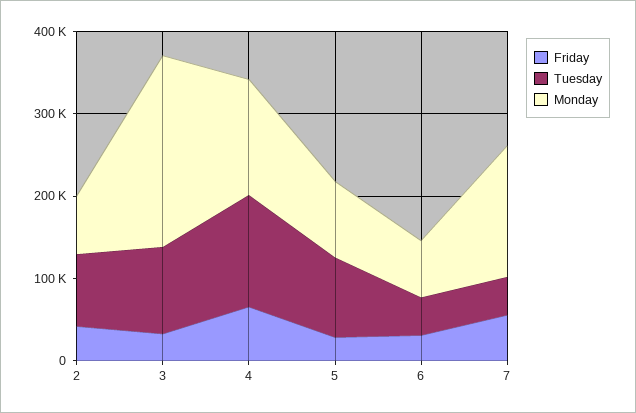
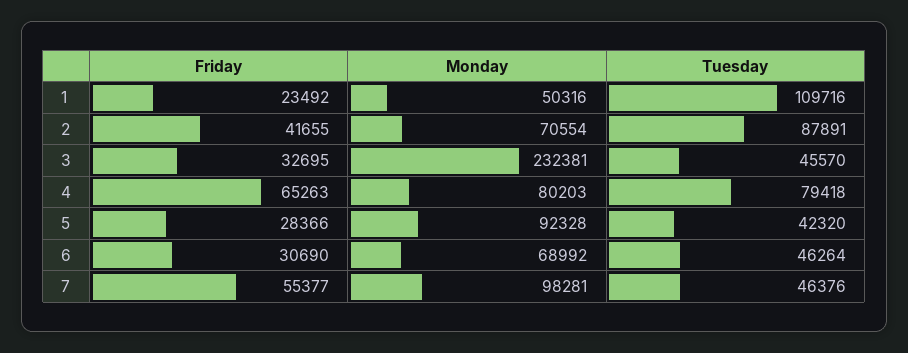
Tuesday, 3: 100000 -> 45570
Tuesday, 4: 140000 -> 79418
Monday, 4: 140000 -> 80203
Tuesday, 5: 100000 -> 42320
Monday, 7: 160000 -> 98281
Friday, 1: none -> 23492
Monday, 1: none -> 50316
Tuesday, 1: none -> 109716

